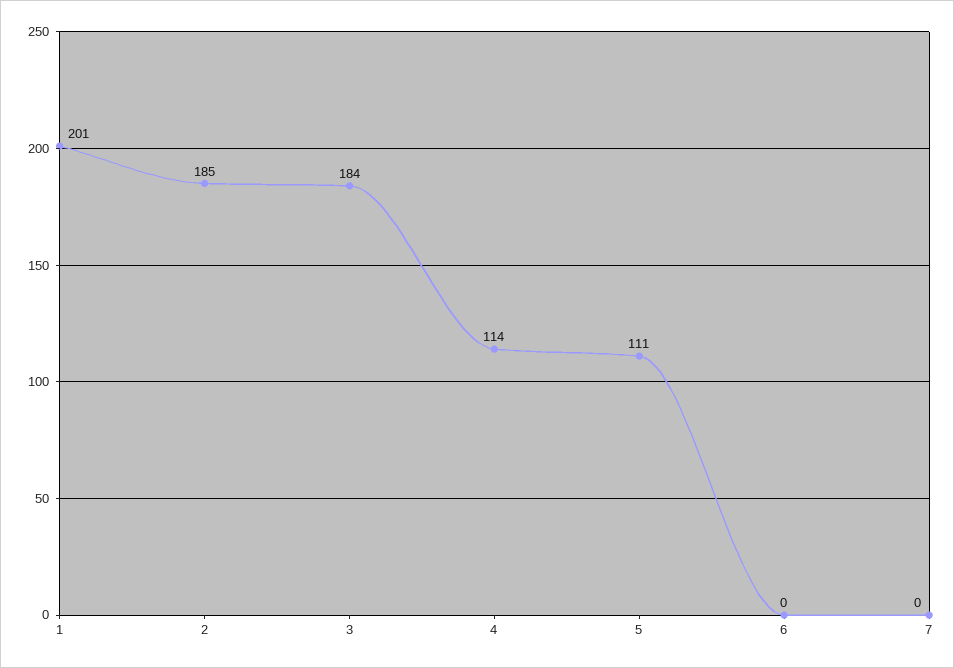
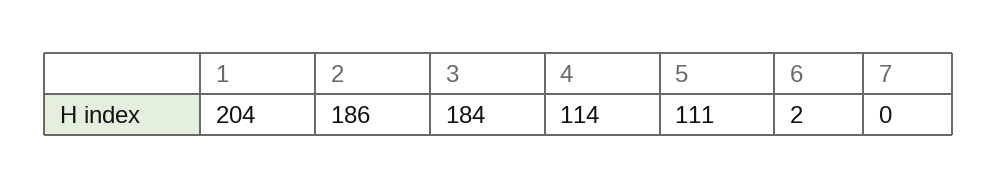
1: 201 -> 204
2: 185 -> 186
6: 0 -> 2

